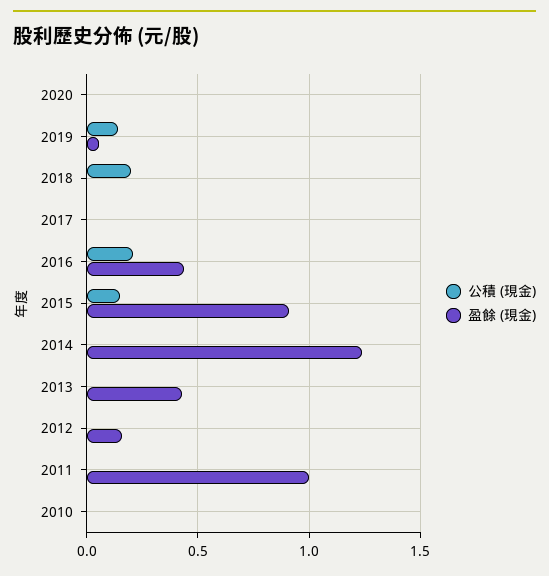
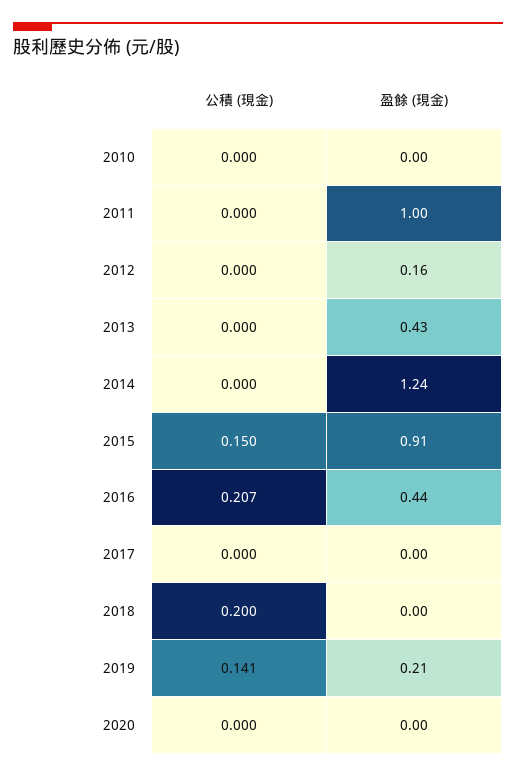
盈餘 (現金), 2019: 0.05 -> 0.21

